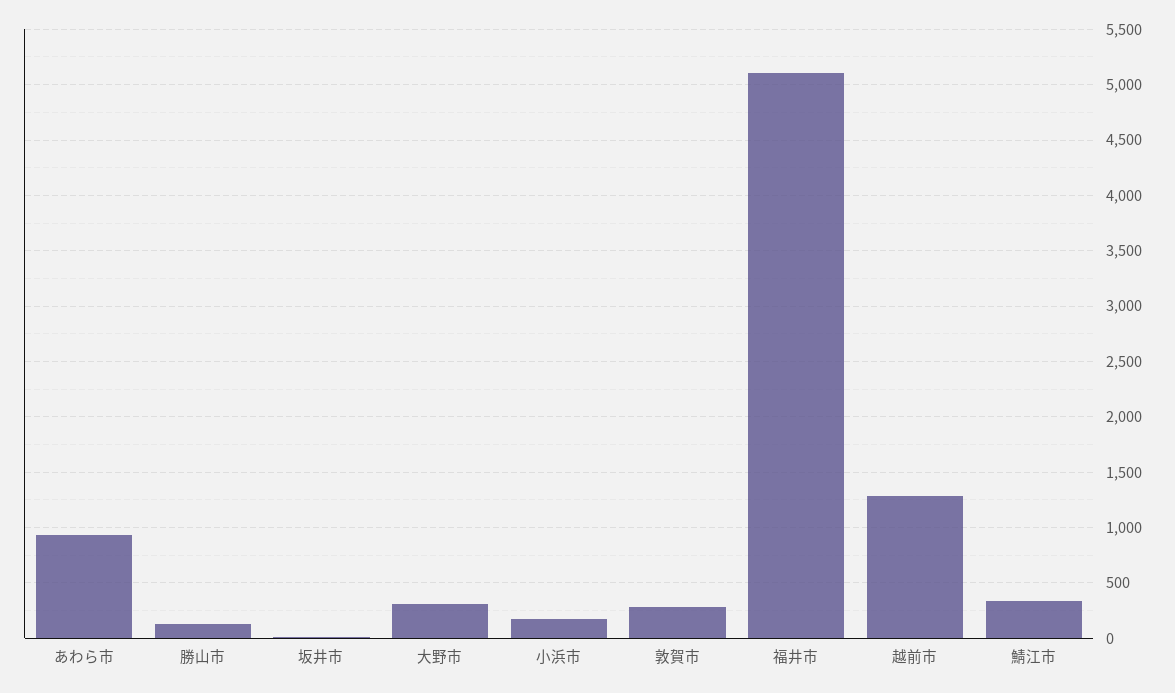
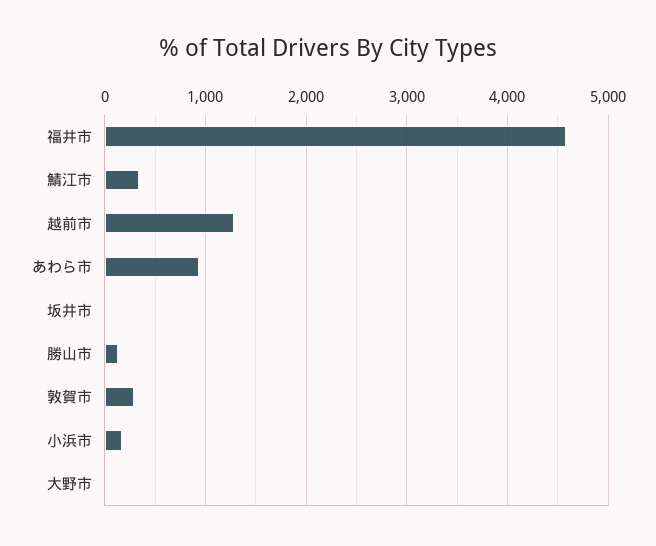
大野市: 300 -> 0
福井市: 5100 -> 4600

